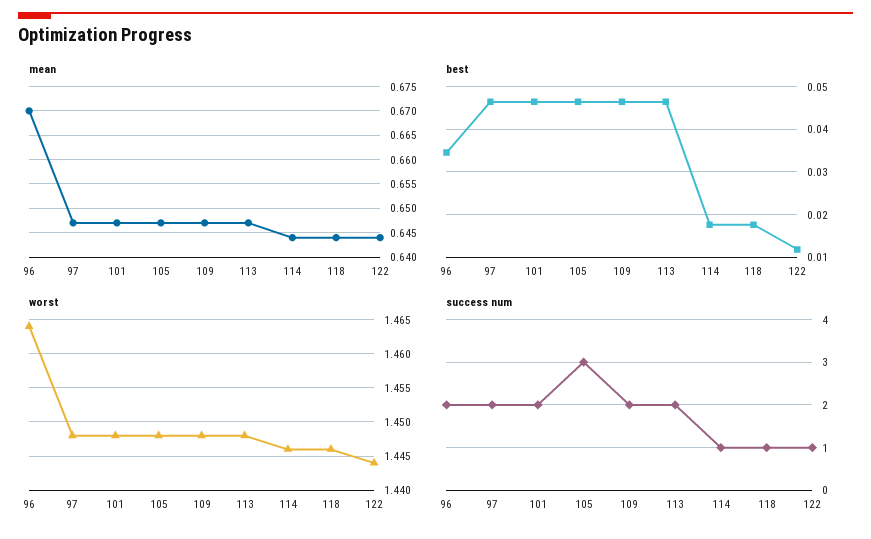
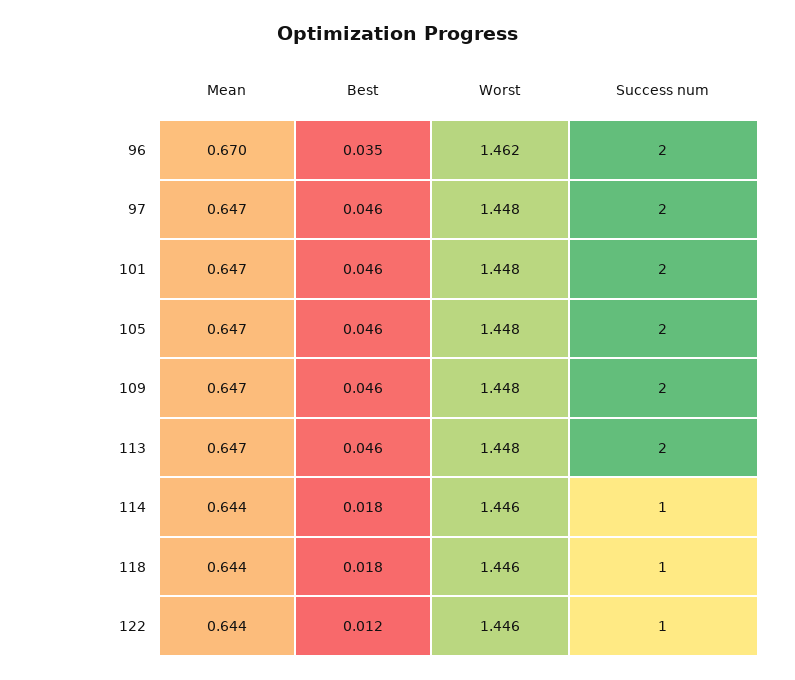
worst, 96: 1.464 -> 1.462
worst, 122: 1.444 -> 1.446
success num, 105: 3 -> 2

